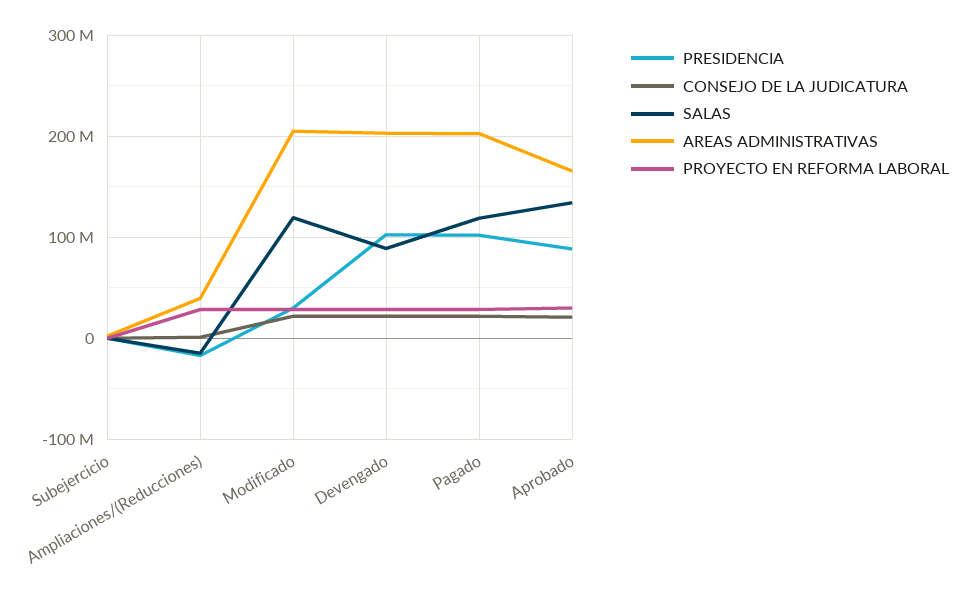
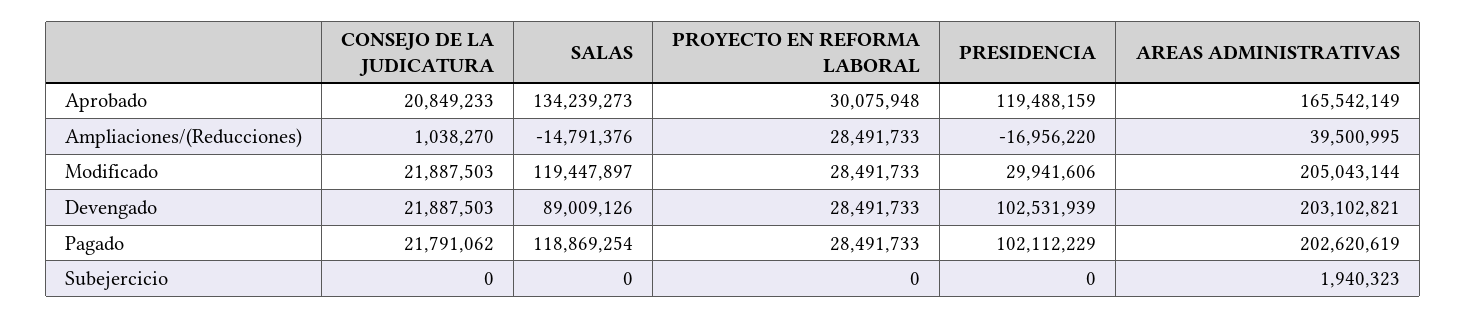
PRESIDENCIA, Aprobado: 90000000 -> 119488159

